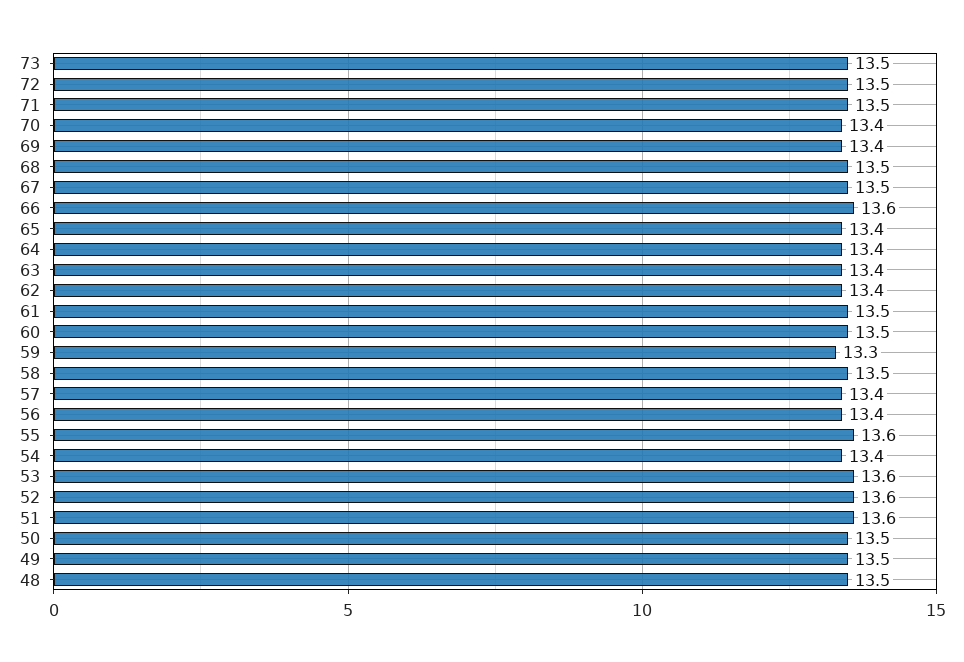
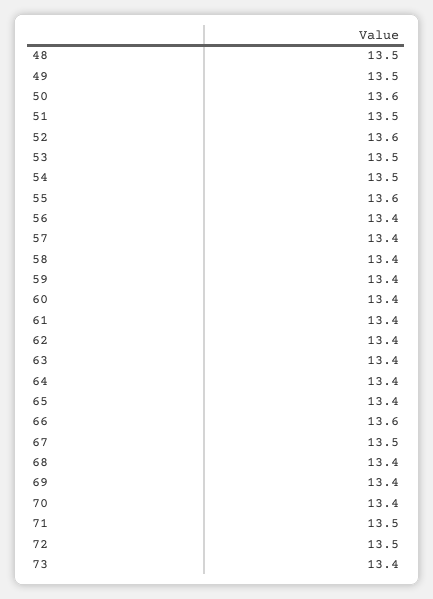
73: 13.5 -> 13.4
68: 13.5 -> 13.4
61: 13.5 -> 13.4
60: 13.5 -> 13.4
59: 13.3 -> 13.4
58: 13.5 -> 13.4
54: 13.4 -> 13.5
53: 13.6 -> 13.5
51: 13.6 -> 13.5
50: 13.5 -> 13.6

